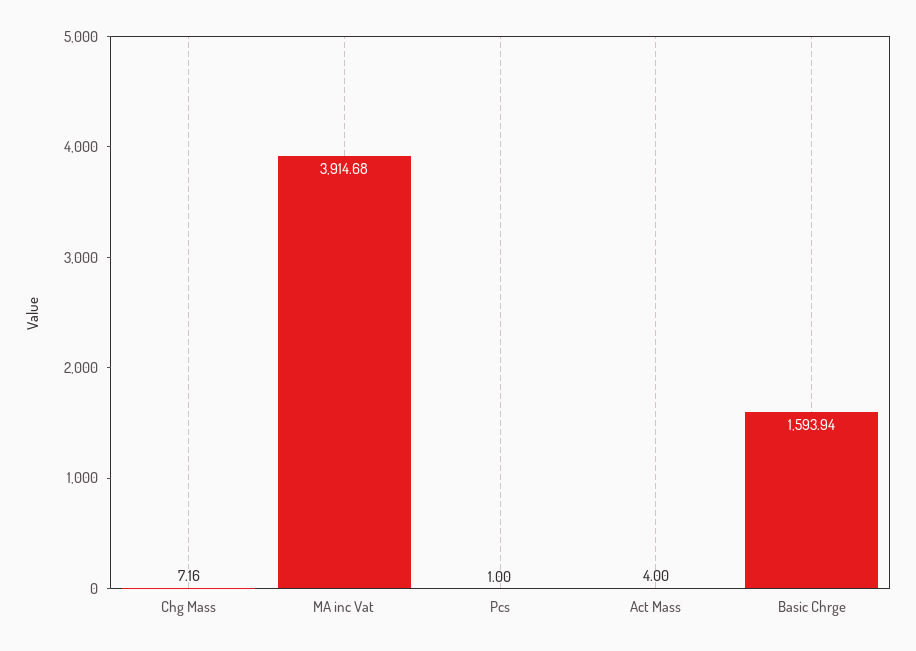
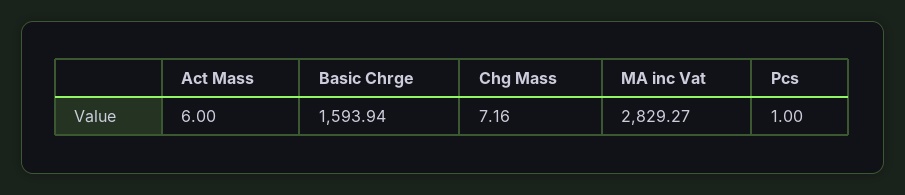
MA inc Vat: 3914.68 -> 2829.27
Act Mass: 4 -> 6

